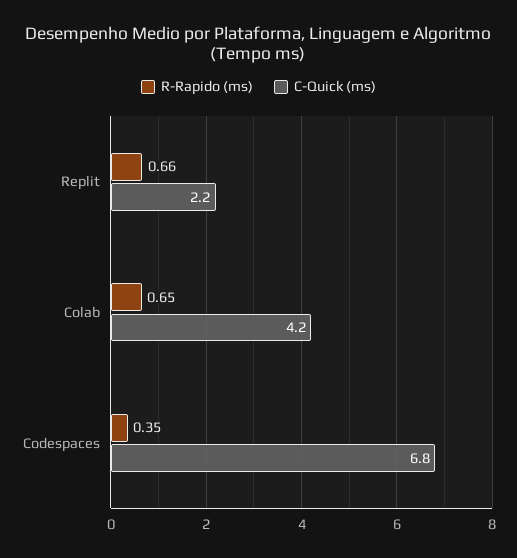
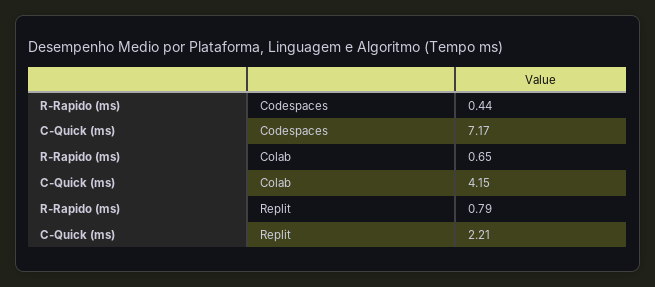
R-Rapido (ms), Replit: 0.66 -> 0.79
R-Rapido (ms), Codespaces: 0.35 -> 0.44
C-Quick (ms), Codespaces: 6.8 -> 7.17

